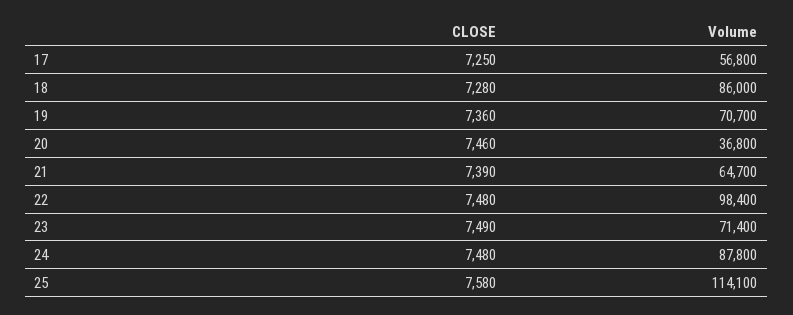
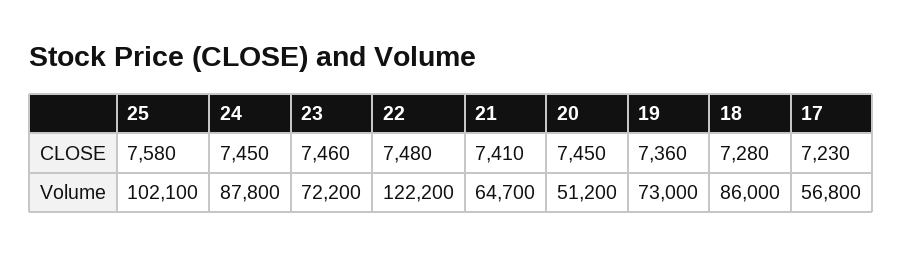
CLOSE, 17: 7250 -> 7230
Volume, 19: 70700 -> 73000
CLOSE, 20: 7460 -> 7450
Volume, 20: 36800 -> 51200
CLOSE, 21: 7390 -> 7410
Volume, 22: 98400 -> 122200
CLOSE, 23: 7490 -> 7460
Volume, 23: 71400 -> 72200
CLOSE, 24: 7480 -> 7450
Volume, 25: 114100 -> 102100

